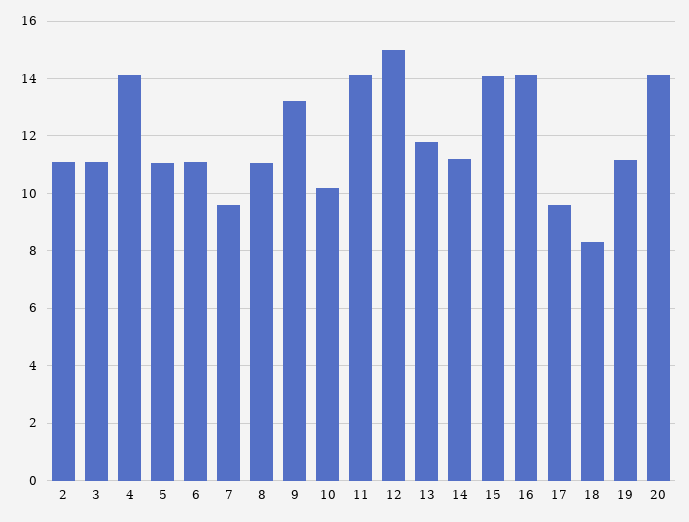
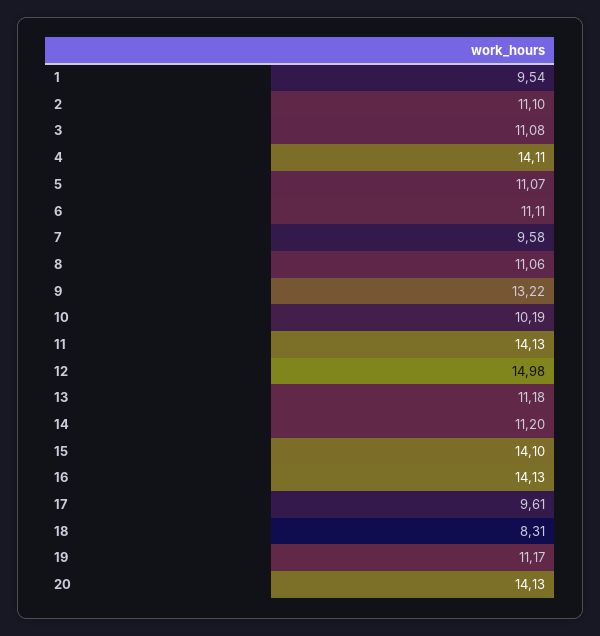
13: 11.75 -> 11.18
1: none -> 9.54

